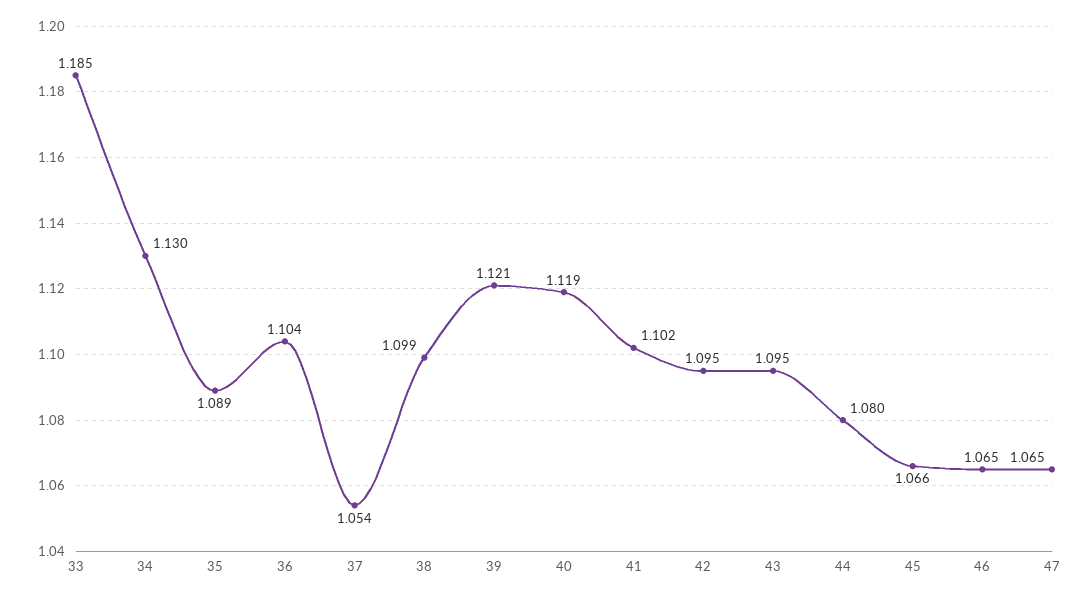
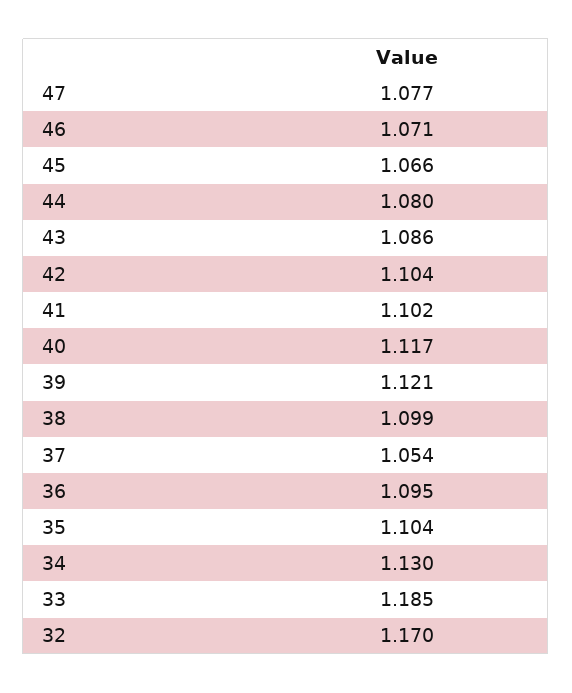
35: 1.089 -> 1.104
36: 1.104 -> 1.095
40: 1.119 -> 1.117
42: 1.095 -> 1.104
43: 1.095 -> 1.086
46: 1.065 -> 1.071
47: 1.065 -> 1.077
32: none -> 1.17

